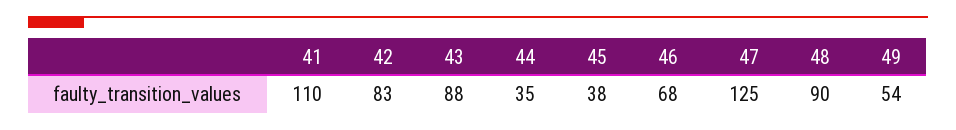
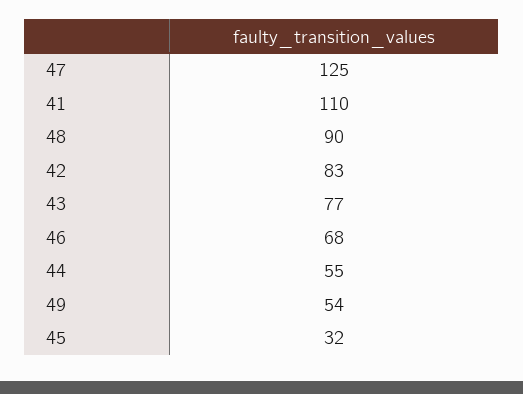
43: 88 -> 77
44: 35 -> 55
45: 38 -> 32

